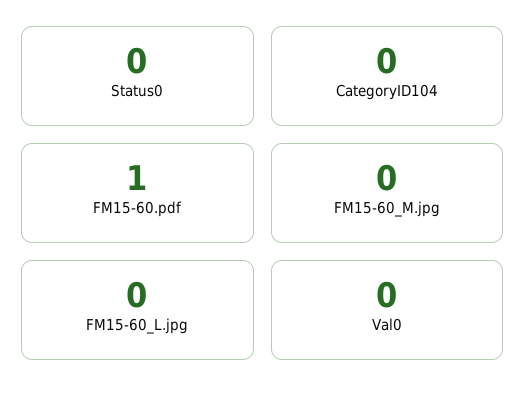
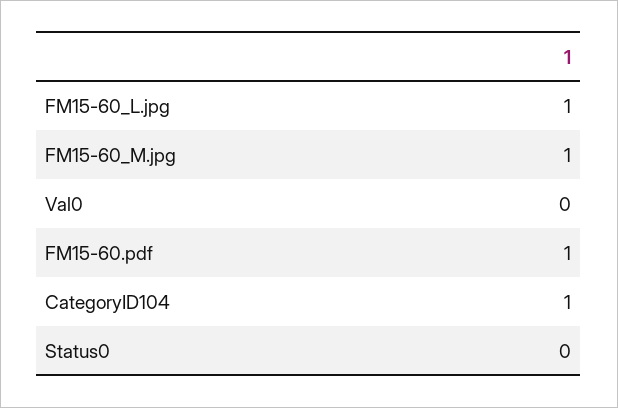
CategoryID104: 0 -> 1
FM15-60_M.jpg: 0 -> 1
FM15-60_L.jpg: 0 -> 1

